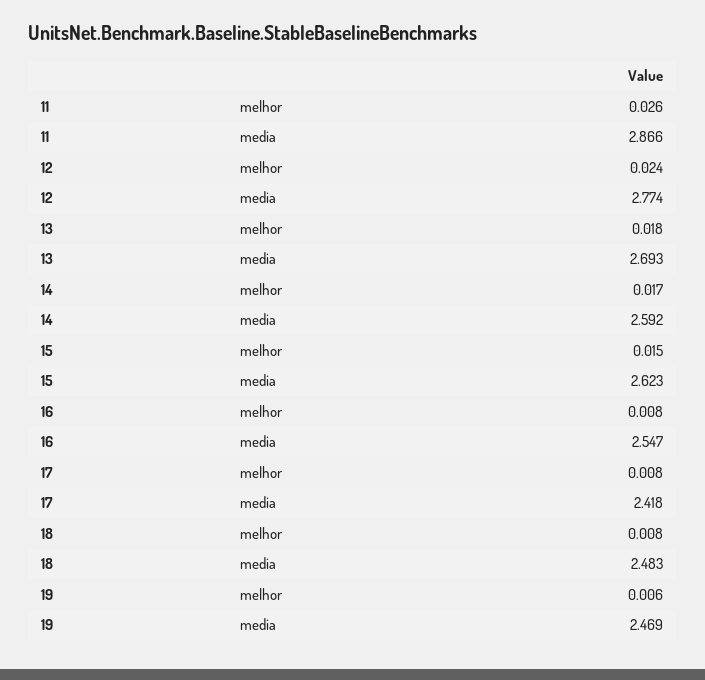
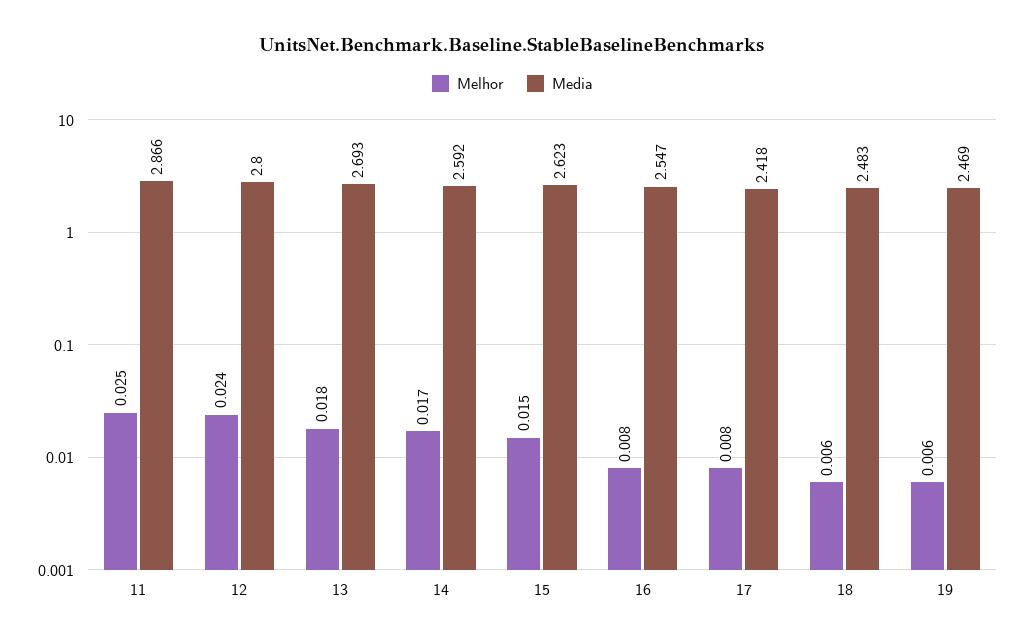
melhor, 11: 0.026 -> 0.025
media, 12: 2.774 -> 2.8
melhor, 18: 0.008 -> 0.006

